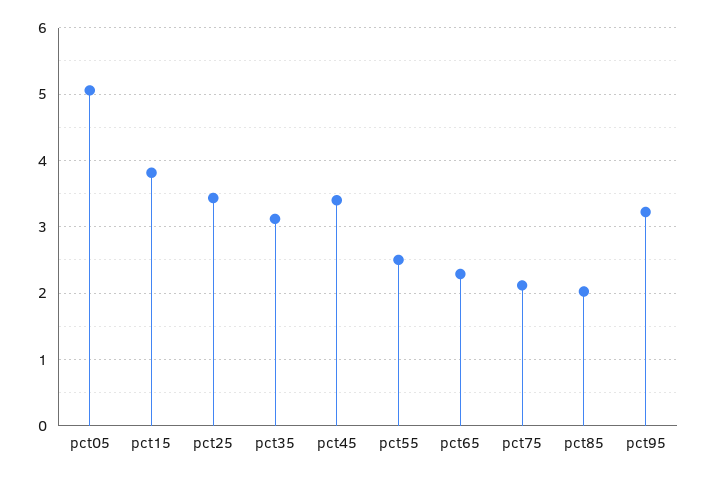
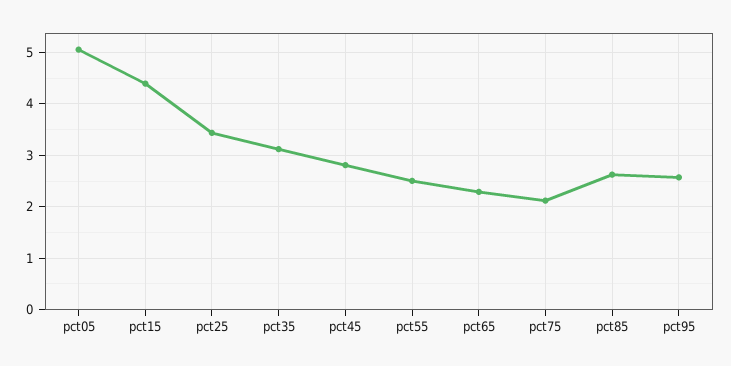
pct15: 3.8 -> 4.4
pct45: 3.4 -> 2.8
pct85: 2 -> 2.6
pct95: 3.2 -> 2.6

